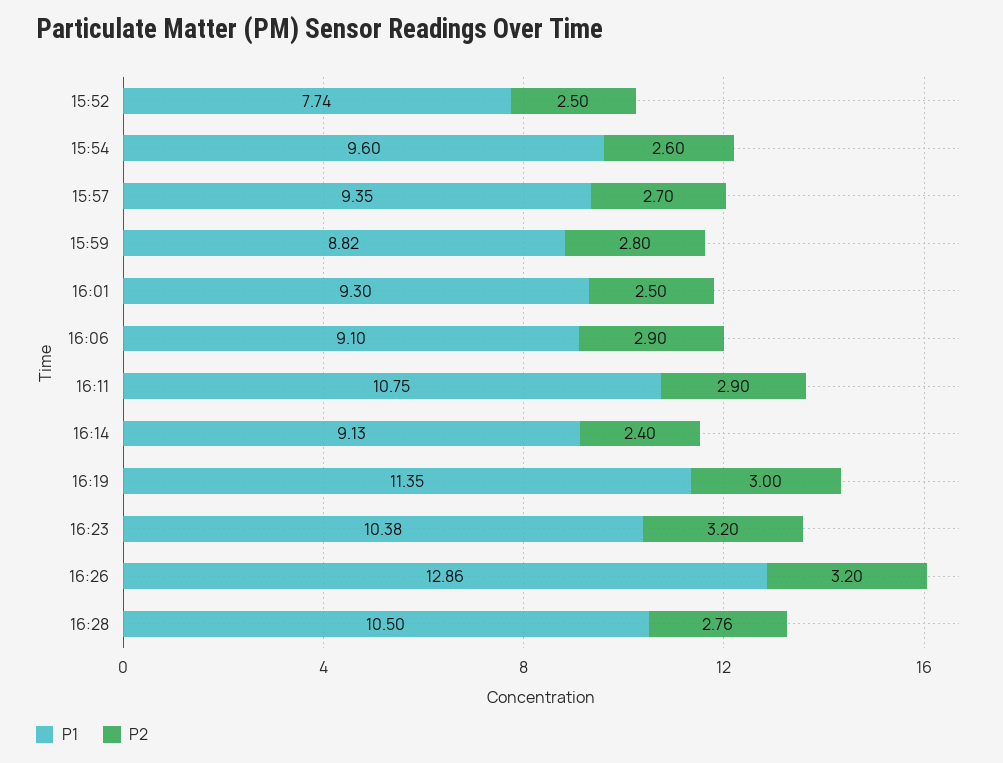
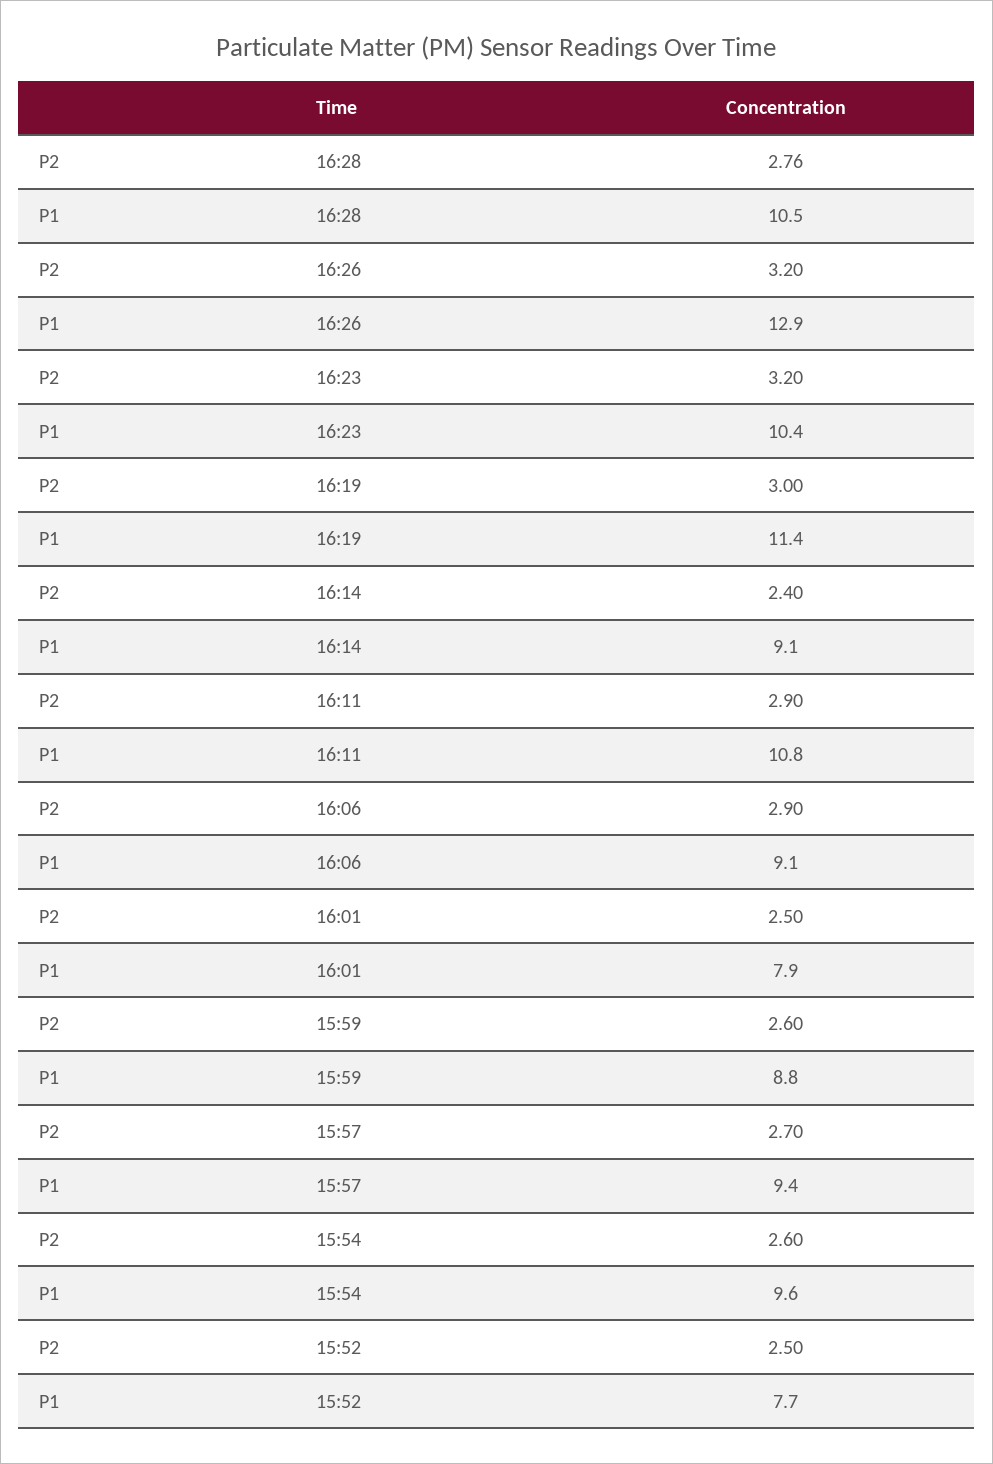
P2, 15:59: 2.8 -> 2.6
P1, 16:01: 9.3 -> 7.9

